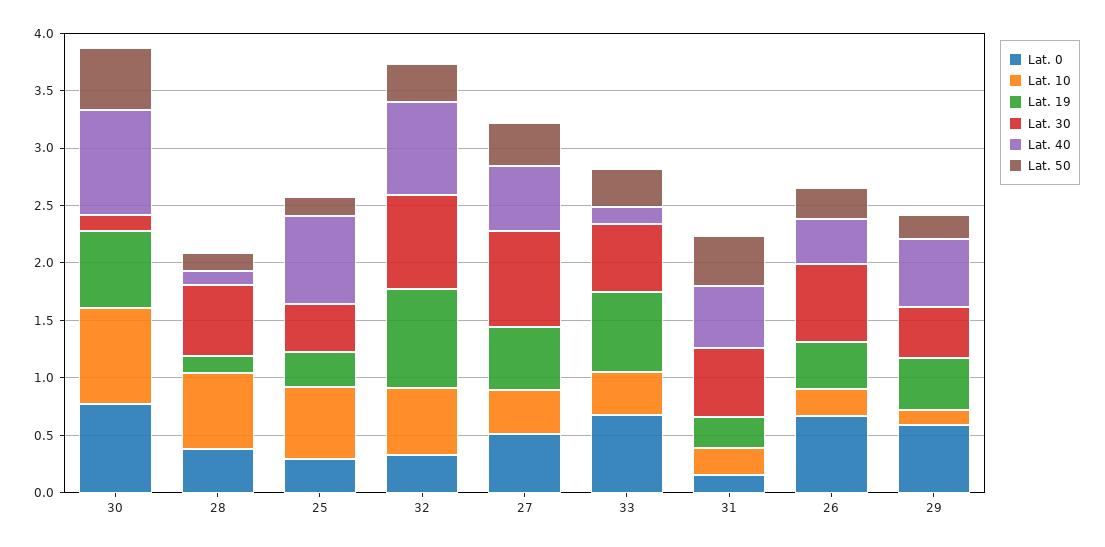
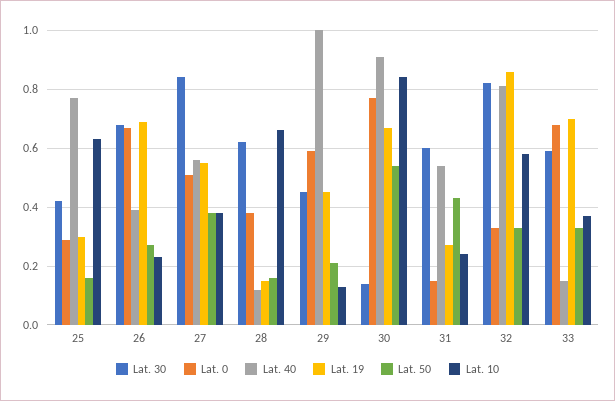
Lat. 19, 26: 0.4 -> 0.7
Lat. 40, 29: 0.6 -> 1

